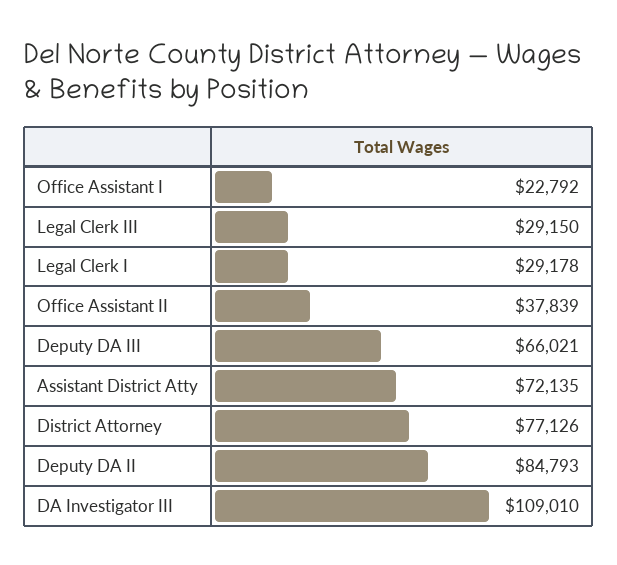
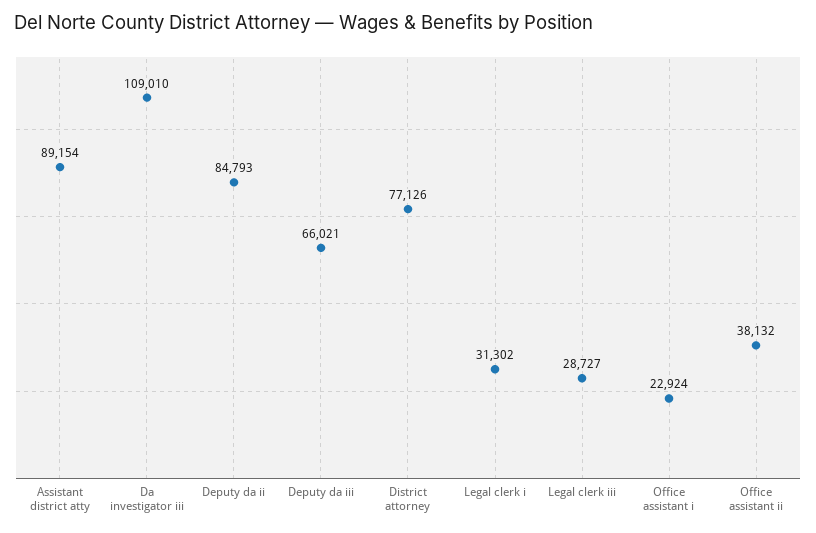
Office Assistant I: 22792 -> 22924
Legal Clerk III: 29150 -> 28727
Legal Clerk I: 29178 -> 31302
Office Assistant II: 37839 -> 38132
Assistant District Atty: 72135 -> 89154

